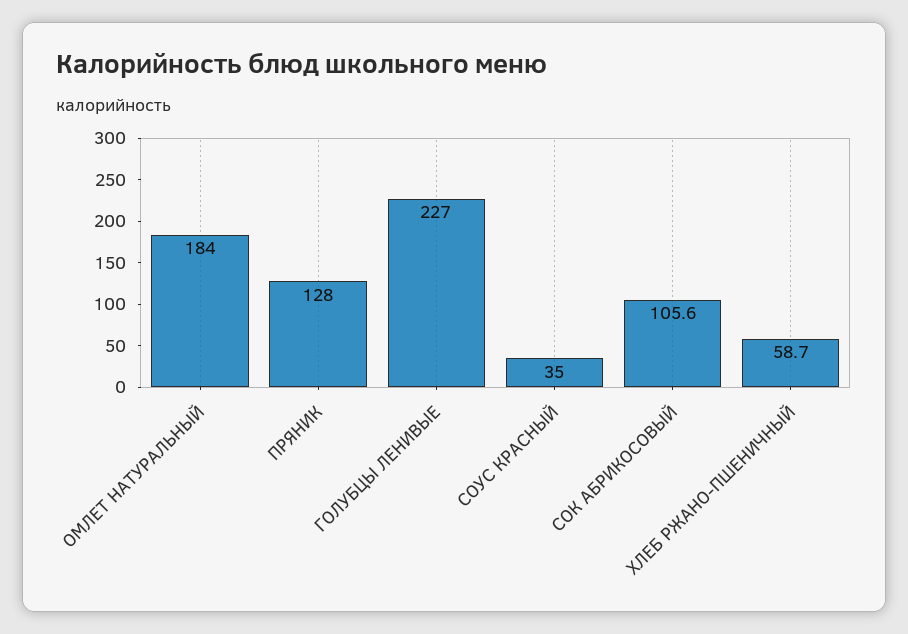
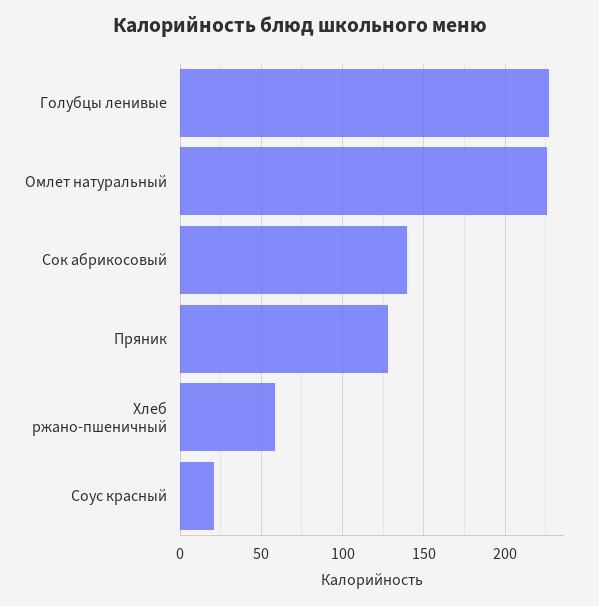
ОМЛЕТ НАТУРАЛЬНЫЙ: 184 -> 225
СОУС КРАСНЫЙ: 35 -> 20
СОК АБРИКОСОВЫЙ: 105.6 -> 140

